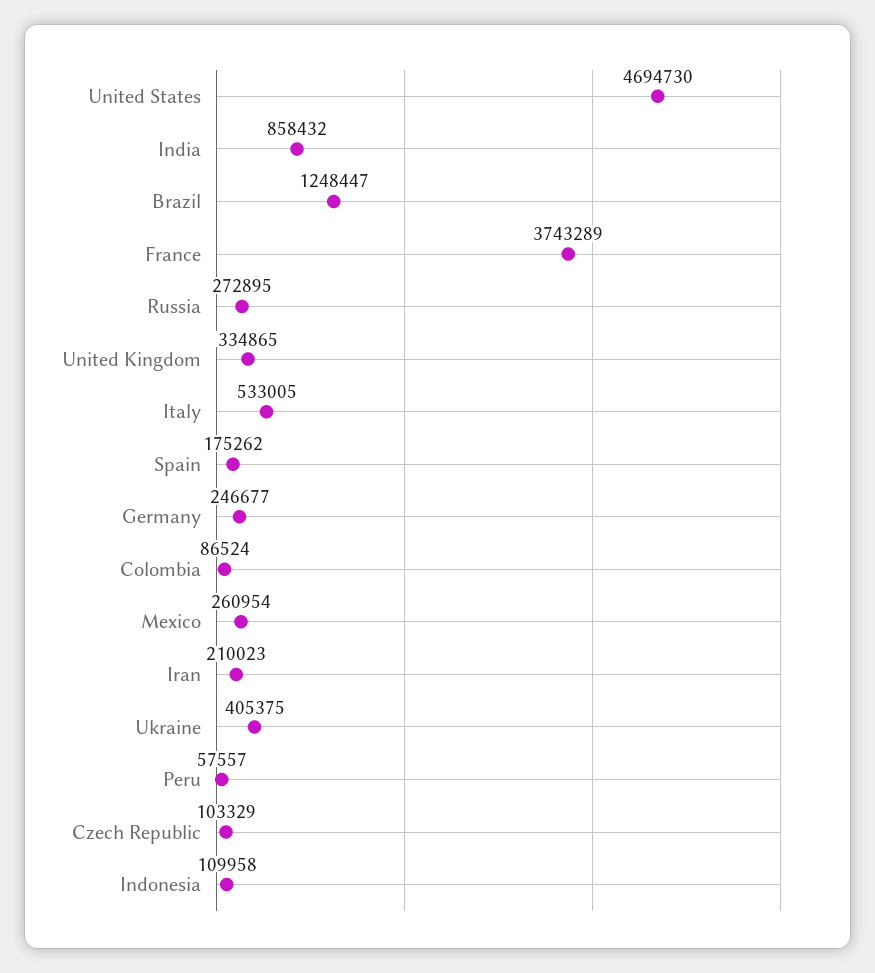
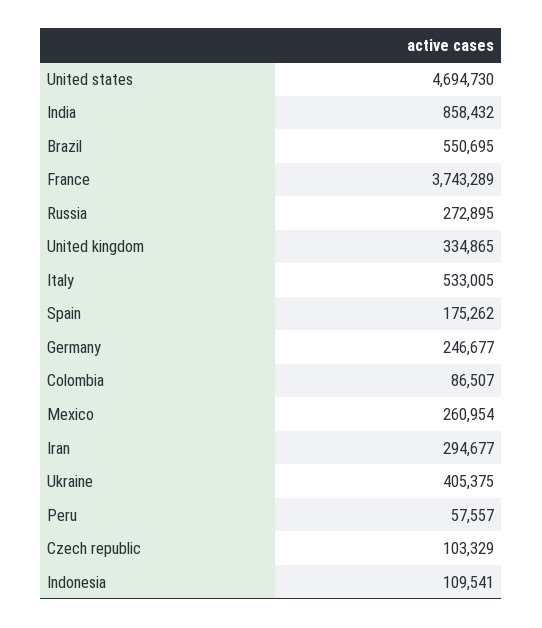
Brazil: 1248447 -> 550695
Colombia: 86524 -> 86507
Iran: 210023 -> 294677
Indonesia: 109958 -> 109541

